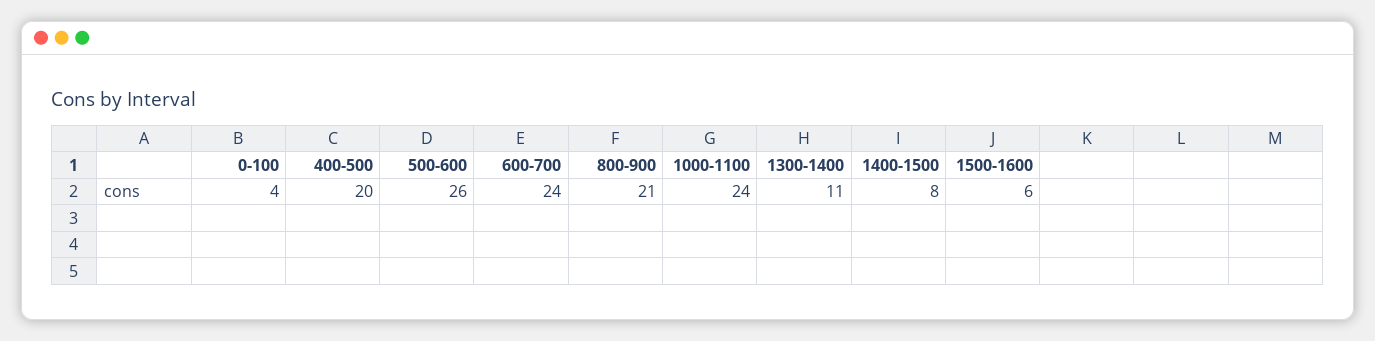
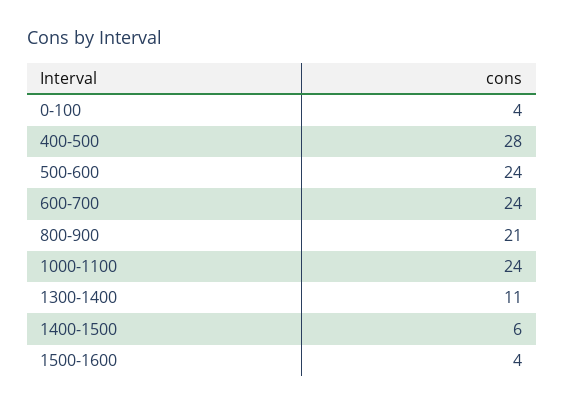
400-500: 20 -> 28
500-600: 26 -> 24
1400-1500: 8 -> 6
1500-1600: 6 -> 4

